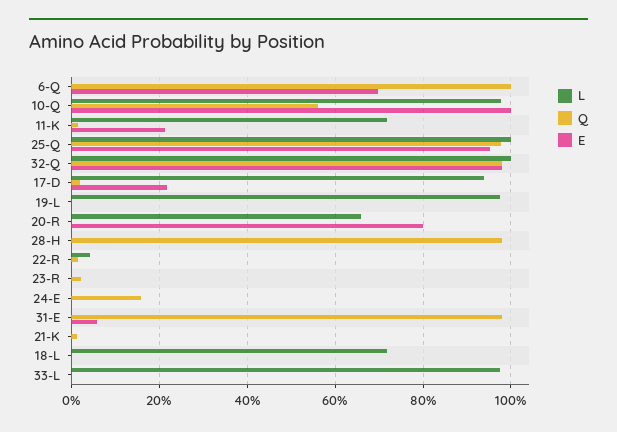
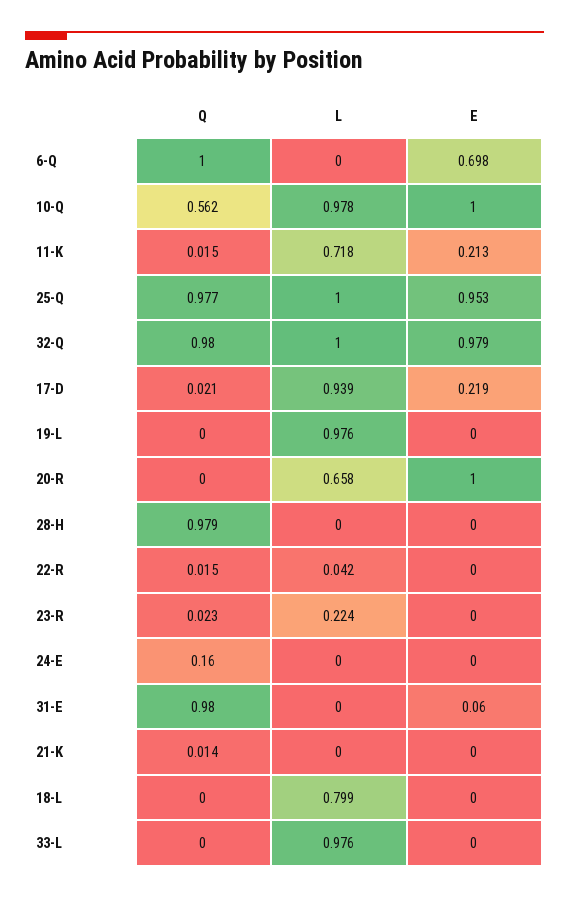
E, 20-R: 0.8 -> 1
L, 23-R: 0 -> 0.224
L, 18-L: 0.72 -> 0.799

